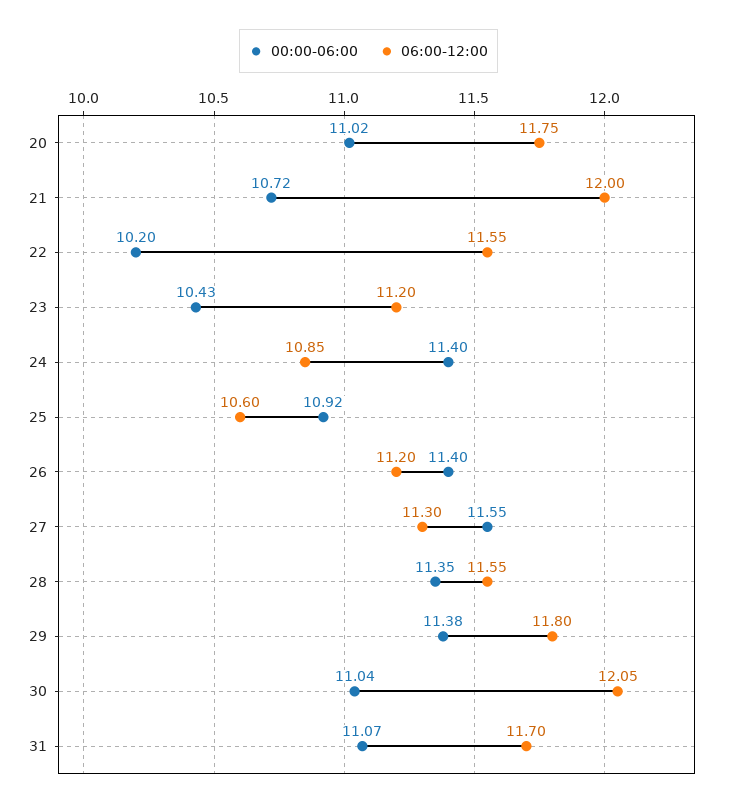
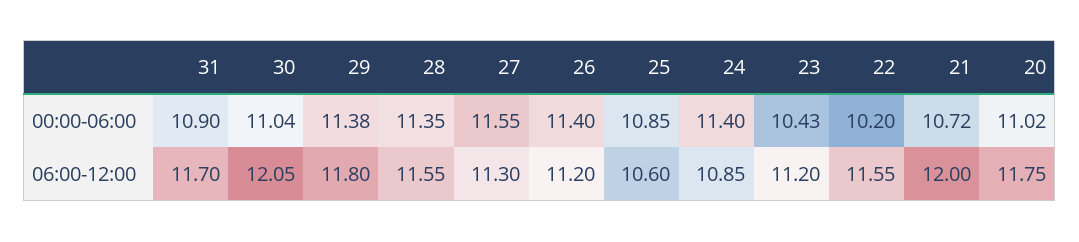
00:00-06:00, 25: 10.92 -> 10.85
00:00-06:00, 31: 11.07 -> 10.9

